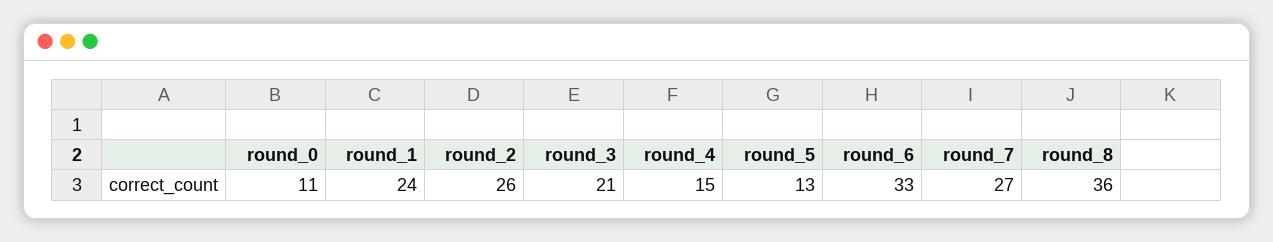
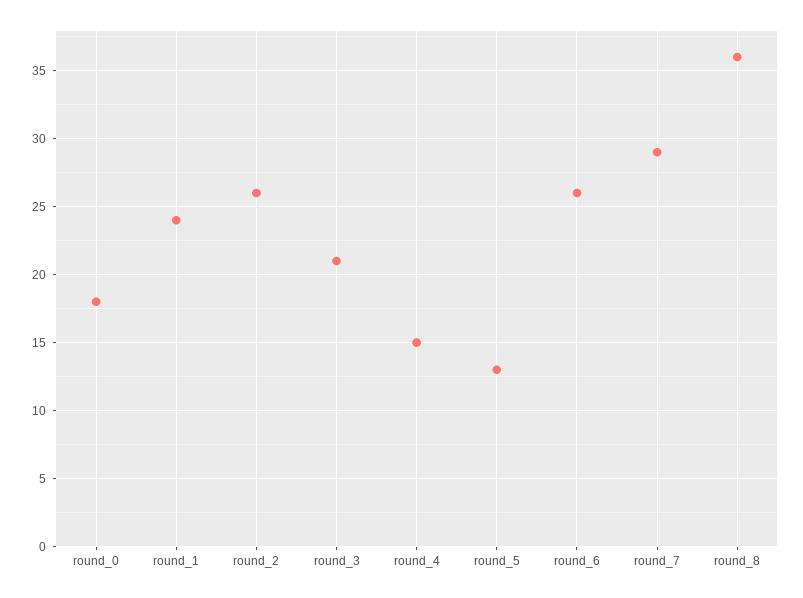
round_0: 11 -> 18
round_6: 33 -> 26
round_7: 27 -> 29

